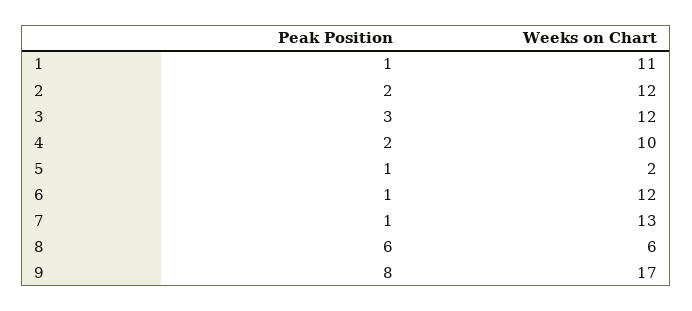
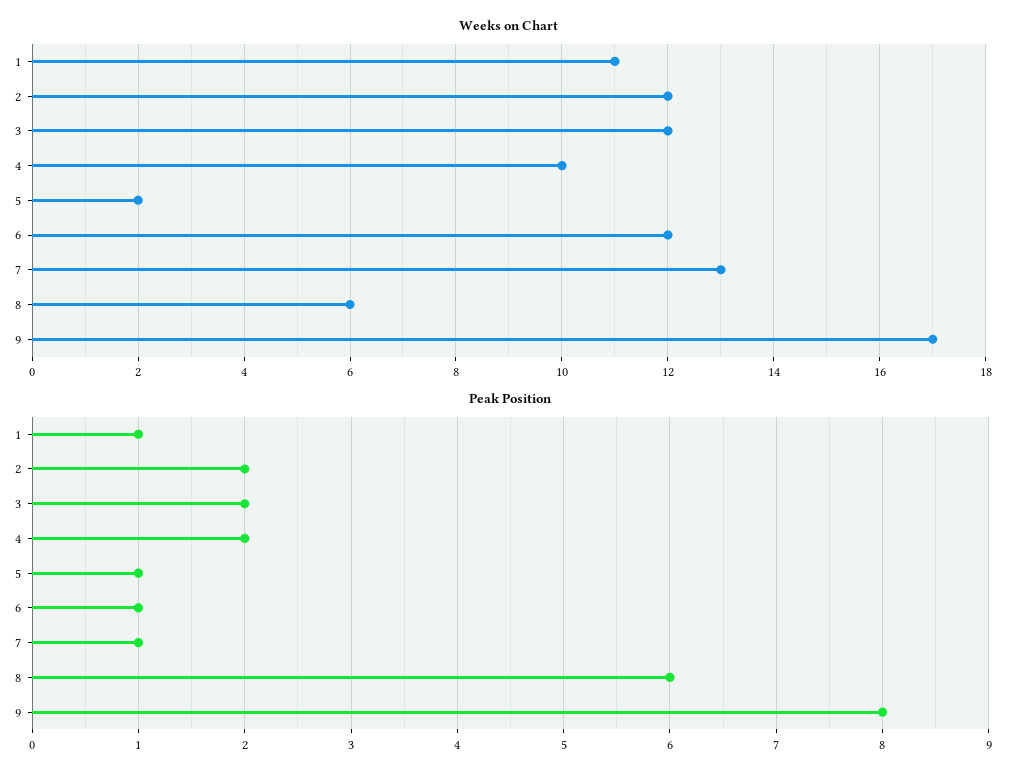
Peak Position, 3: 3 -> 2

